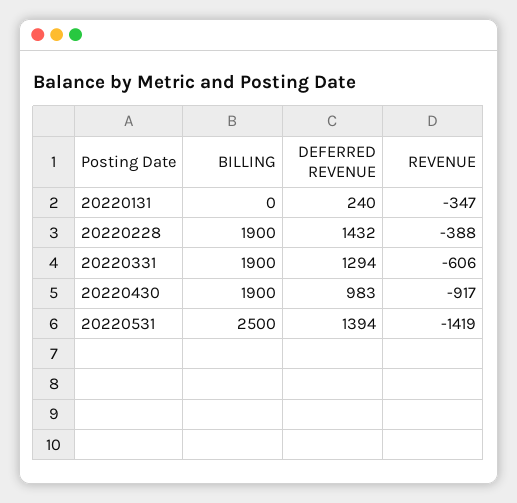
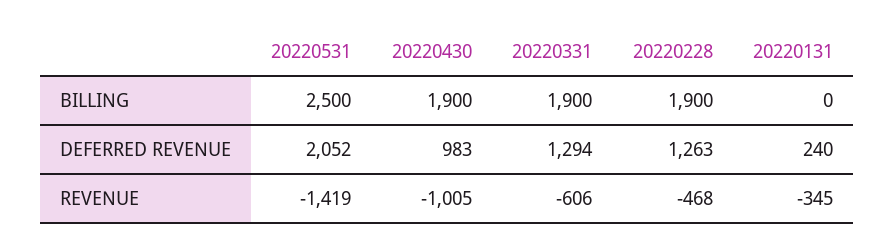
REVENUE, 20220131: -347 -> -345
DEFERRED REVENUE, 20220228: 1432 -> 1263
REVENUE, 20220228: -388 -> -468
REVENUE, 20220430: -917 -> -1005
DEFERRED REVENUE, 20220531: 1394 -> 2052

